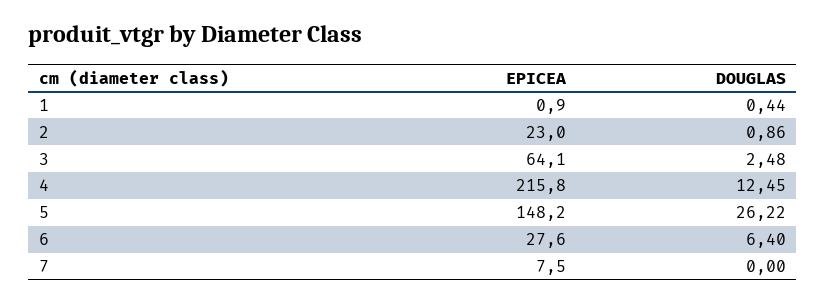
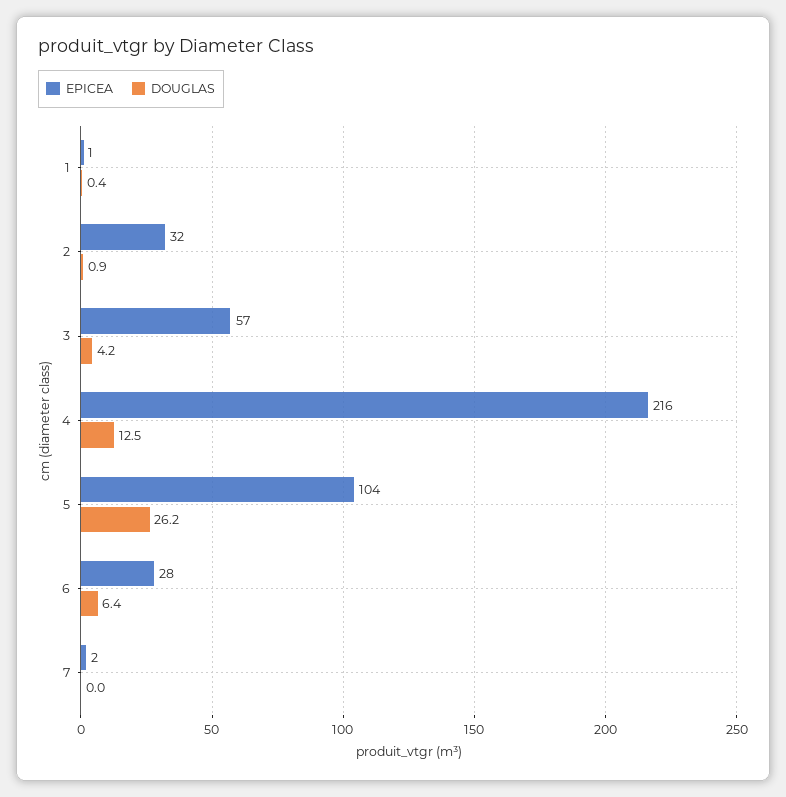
EPICEA, 2: 23 -> 32
EPICEA, 3: 64.1 -> 57
DOUGLAS, 3: 2.48 -> 4.2
EPICEA, 5: 148.2 -> 104
EPICEA, 7: 7.5 -> 2

